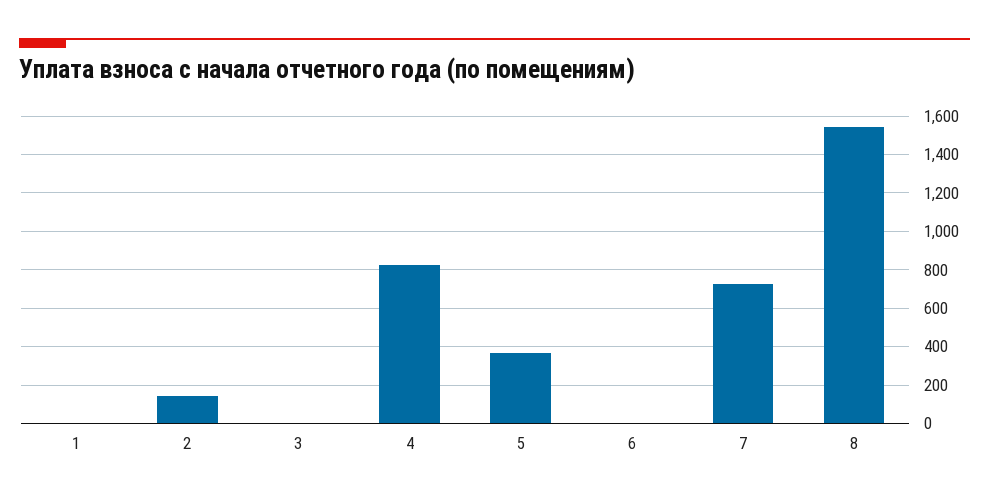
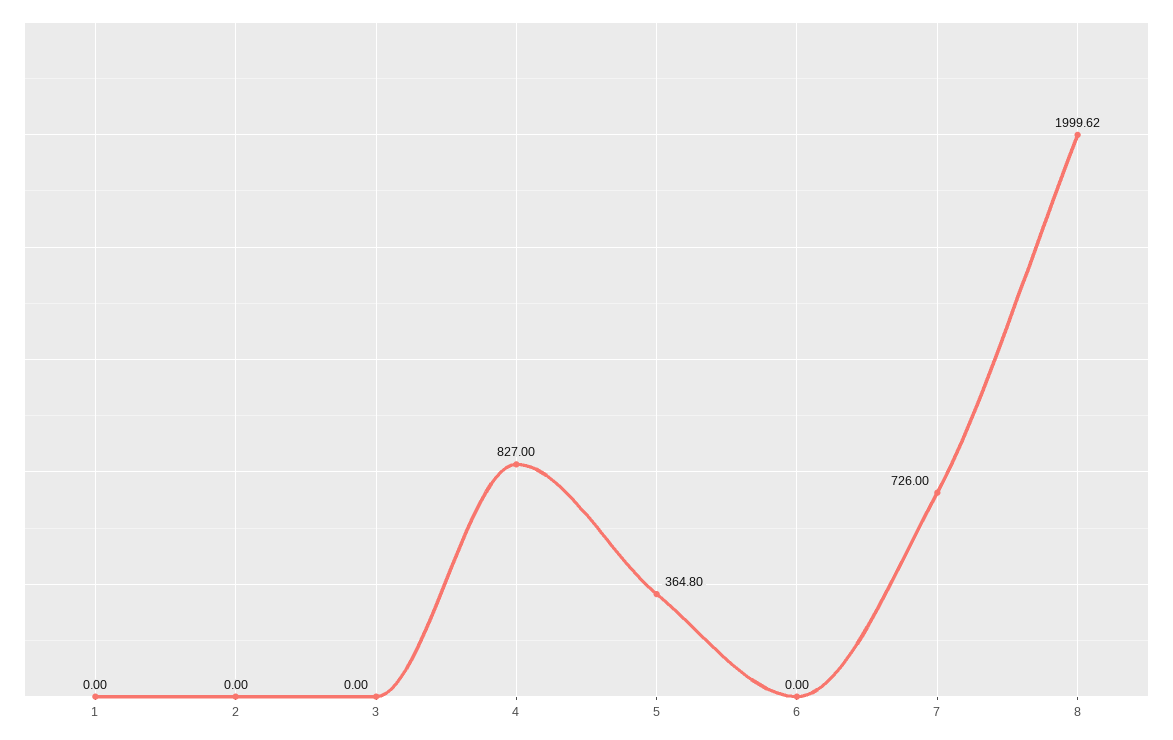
2: 150 -> 0
8: 1550 -> 1999.62

